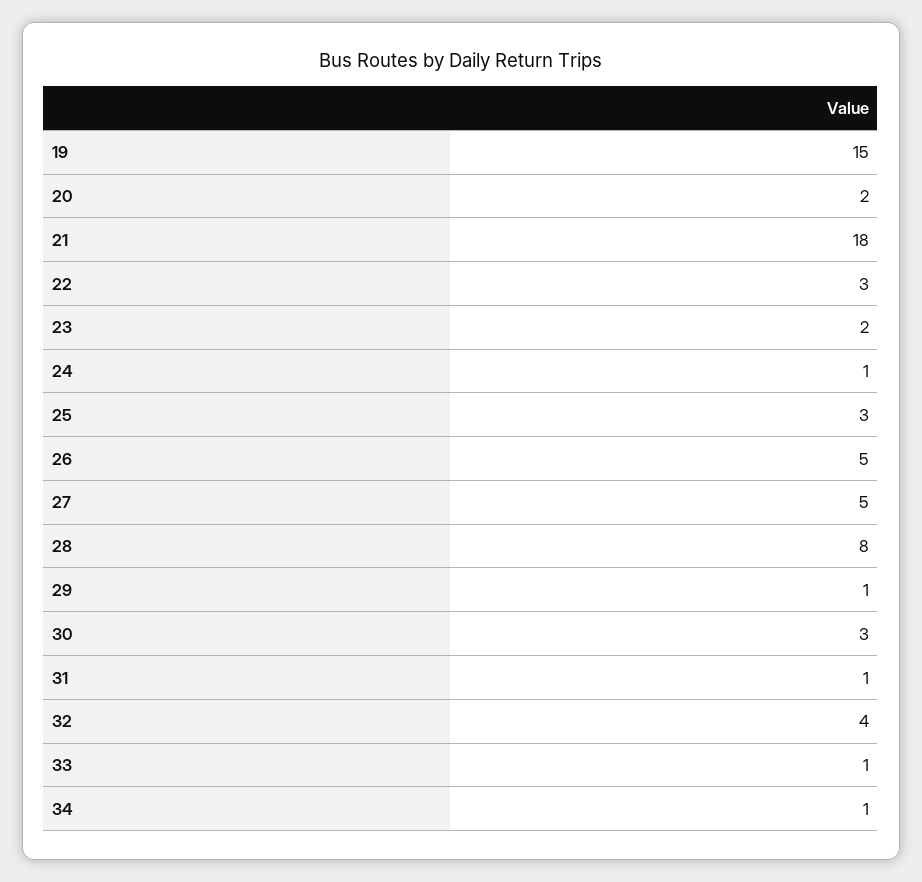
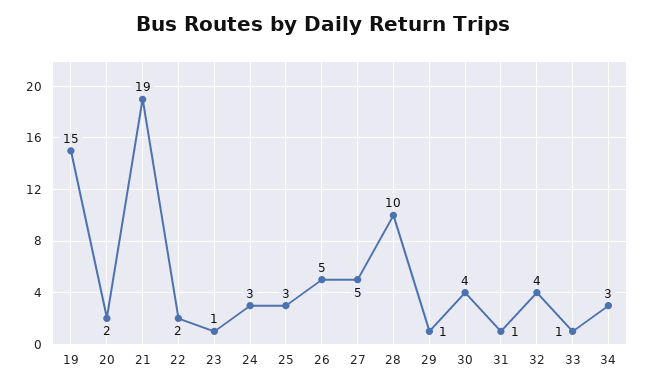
21: 18 -> 19
22: 3 -> 2
23: 2 -> 1
24: 1 -> 3
28: 8 -> 10
30: 3 -> 4
34: 1 -> 3

